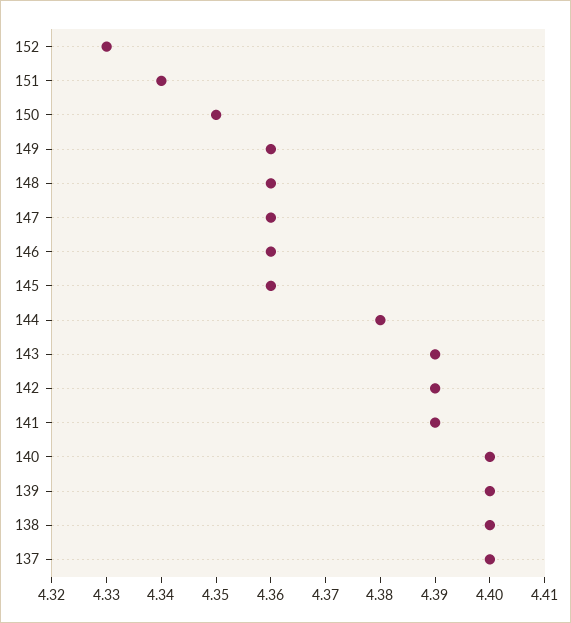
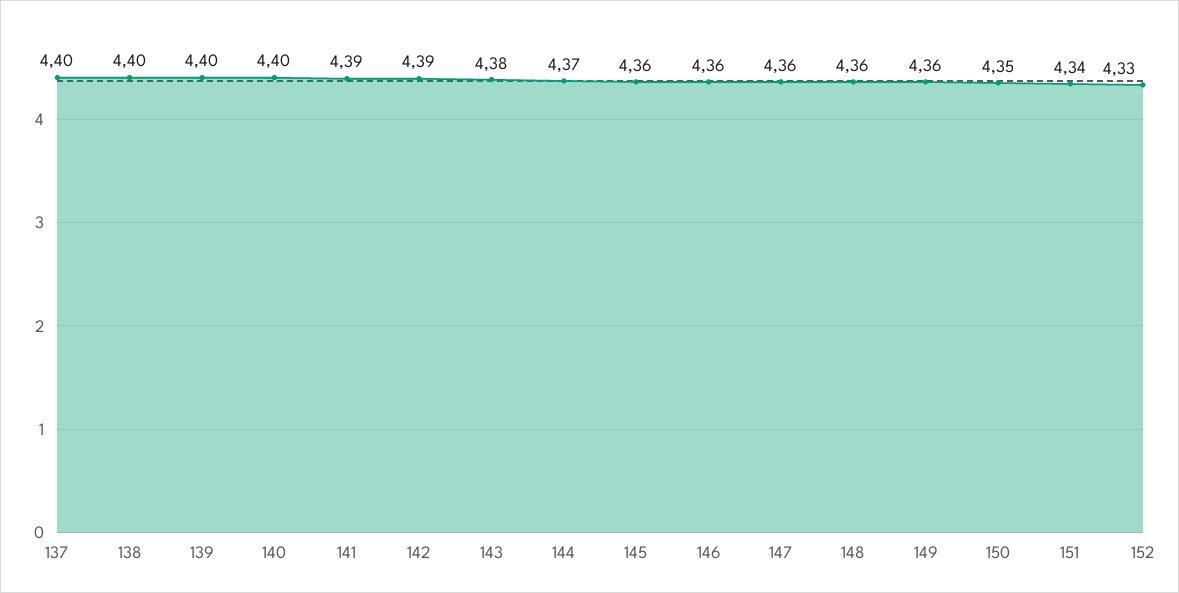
144: 4.38 -> 4.37
143: 4.39 -> 4.38

